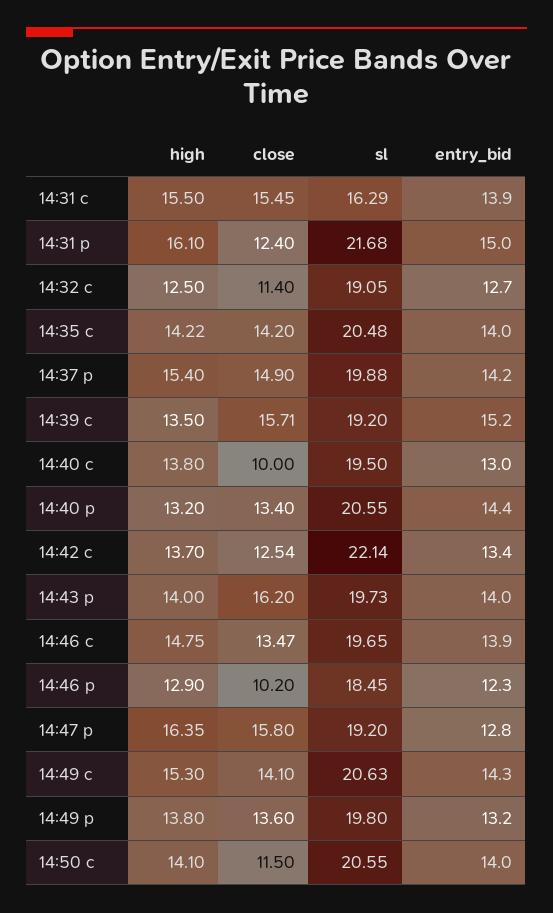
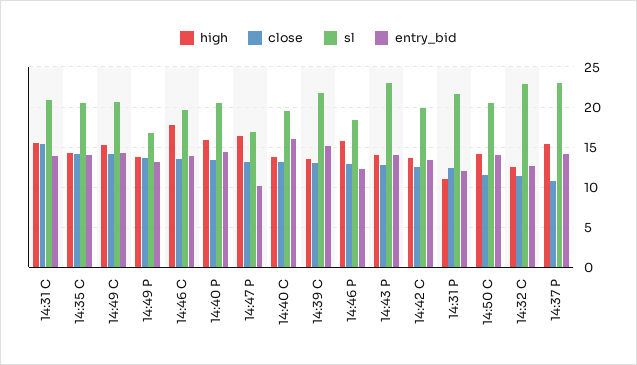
sl, 14:31 c: 16.29 -> 21
high, 14:31 p: 16.1 -> 11
entry_bid, 14:31 p: 15 -> 12
sl, 14:32 c: 19.05 -> 23
close, 14:37 p: 14.9 -> 11
sl, 14:37 p: 19.88 -> 23
close, 14:39 c: 15.71 -> 13
sl, 14:39 c: 19.2 -> 22
close, 14:40 c: 10 -> 13
entry_bid, 14:40 c: 13 -> 16
high, 14:40 p: 13.2 -> 16
sl, 14:42 c: 22.14 -> 20
close, 14:43 p: 16.2 -> 13
sl, 14:43 p: 19.73 -> 23
high, 14:46 c: 14.75 -> 18
high, 14:46 p: 12.9 -> 16
close, 14:46 p: 10.2 -> 13
close, 14:47 p: 15.8 -> 13
sl, 14:47 p: 19.2 -> 17
entry_bid, 14:47 p: 12.8 -> 10
sl, 14:49 p: 19.8 -> 17

